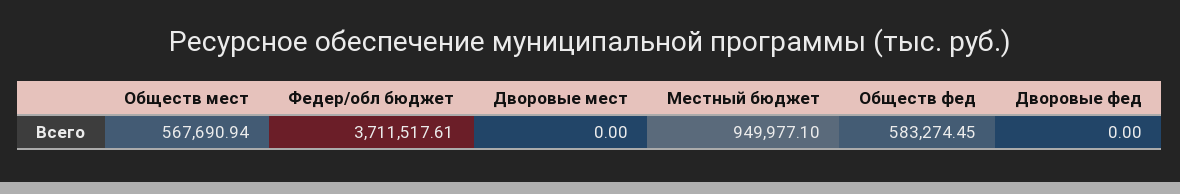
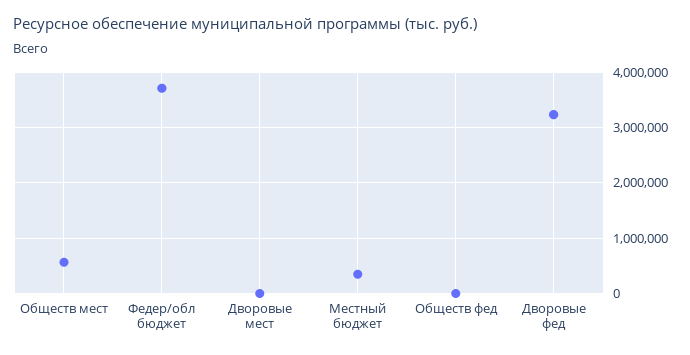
Местный бюджет: 949977.1 -> 400000
Обществ фед: 583274.45 -> 0
Дворовые фед: 0 -> 3200000

